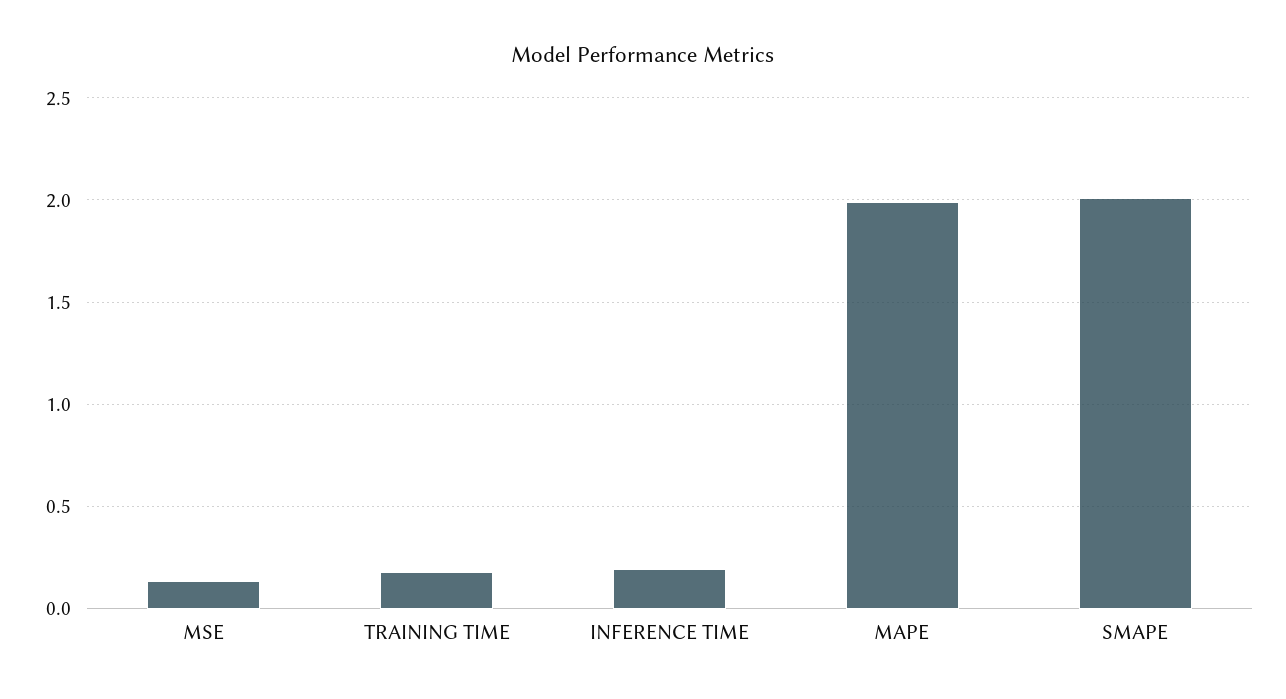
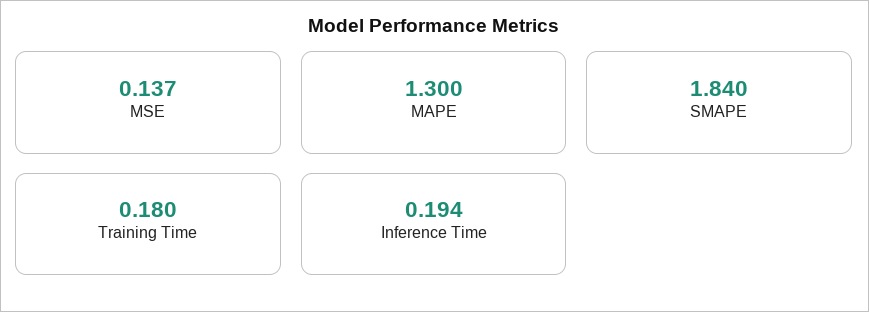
MAPE: 2 -> 1.3
SMAPE: 2 -> 1.84

